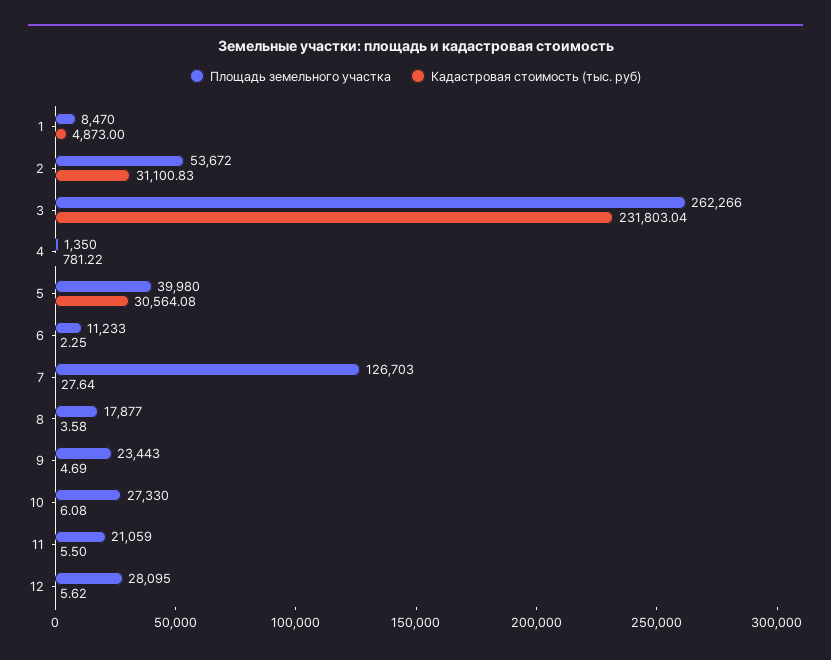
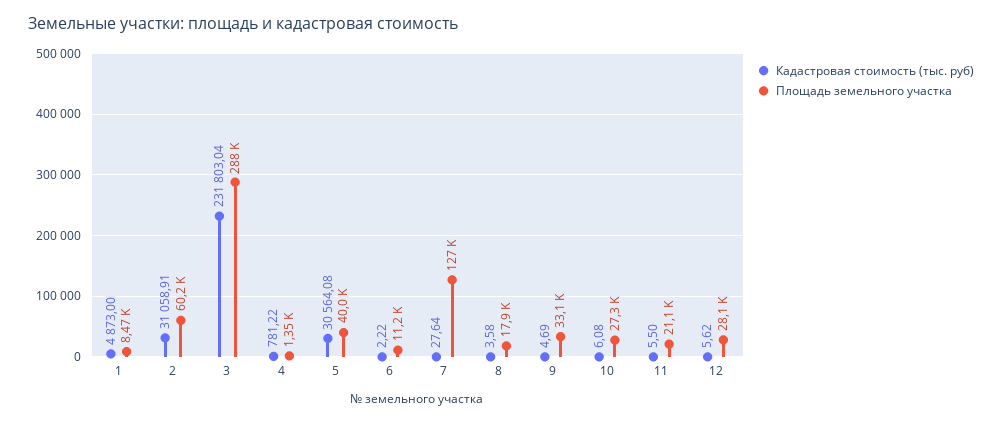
Площадь земельного участка, 2: 53672 -> 60200
Кадастровая стоимость (тыс. руб), 2: 31100.83 -> 31058.91
Площадь земельного участка, 3: 262266 -> 288000
Кадастровая стоимость (тыс. руб), 6: 2.25 -> 2.22
Площадь земельного участка, 9: 23443 -> 33100

